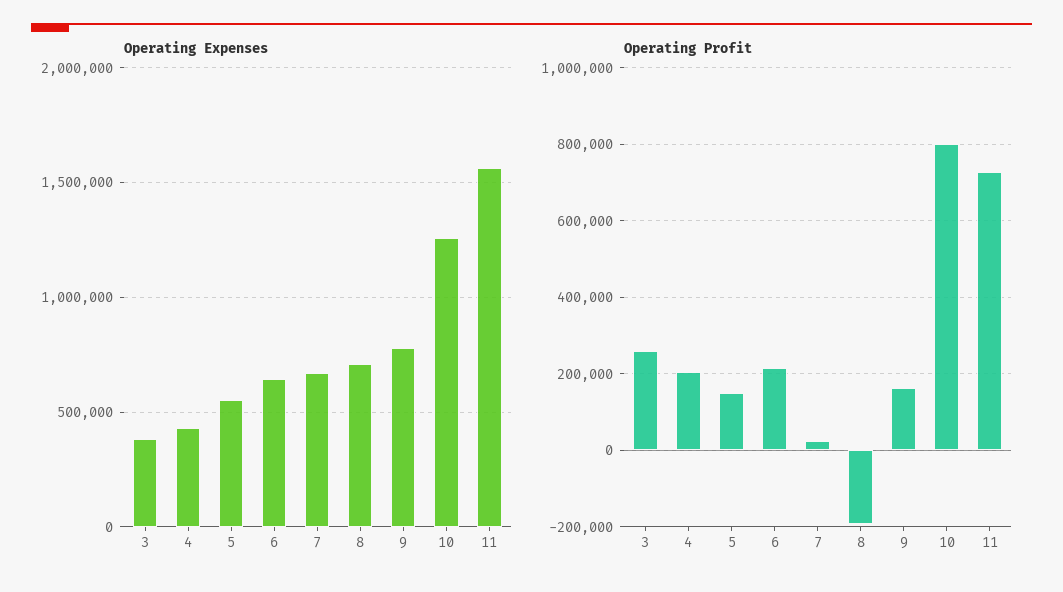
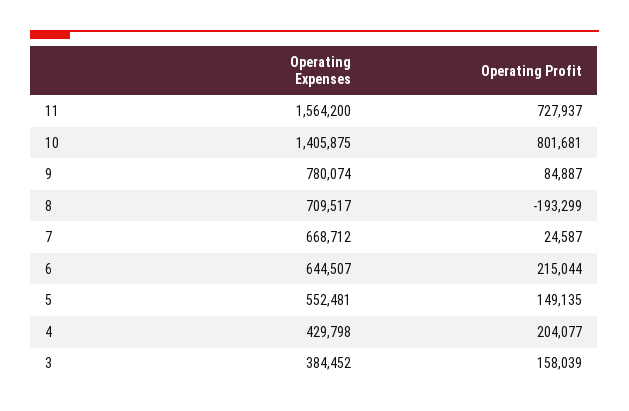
Operating Expenses, 10: 1250000 -> 1405875
Operating Profit, 3: 260000 -> 158039
Operating Profit, 9: 160000 -> 84887

